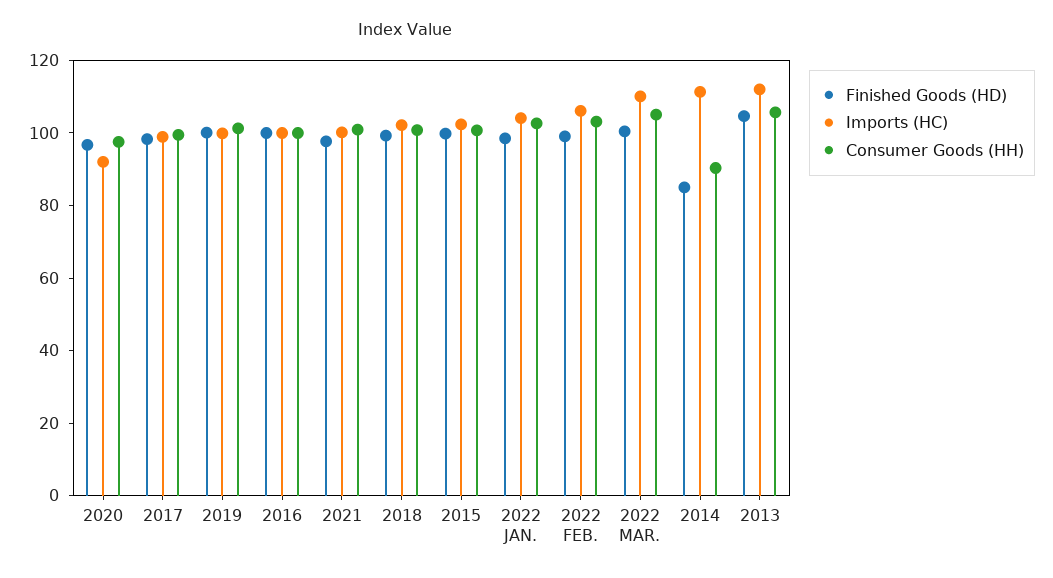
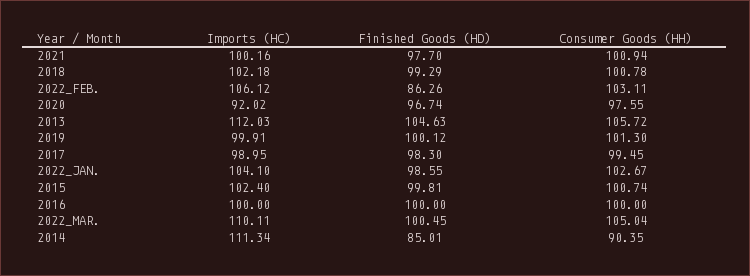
Finished Goods (HD), 2022 FEB.: 100 -> 86.26

